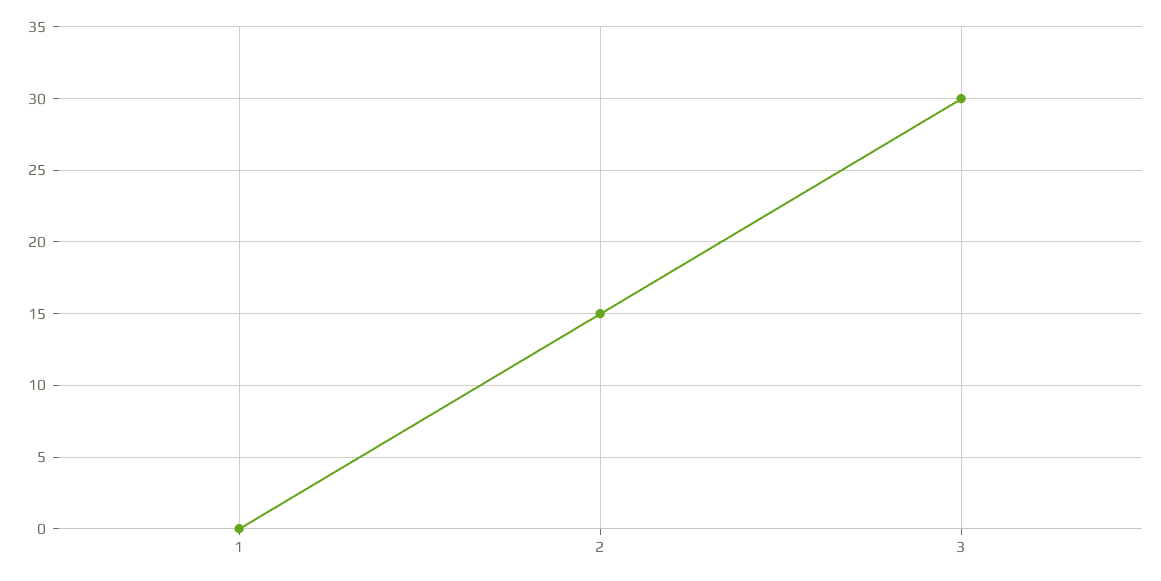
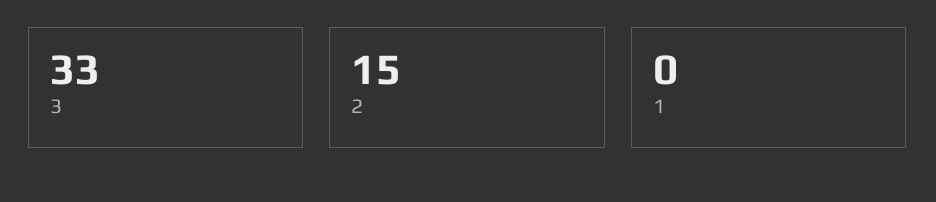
3: 30 -> 33

